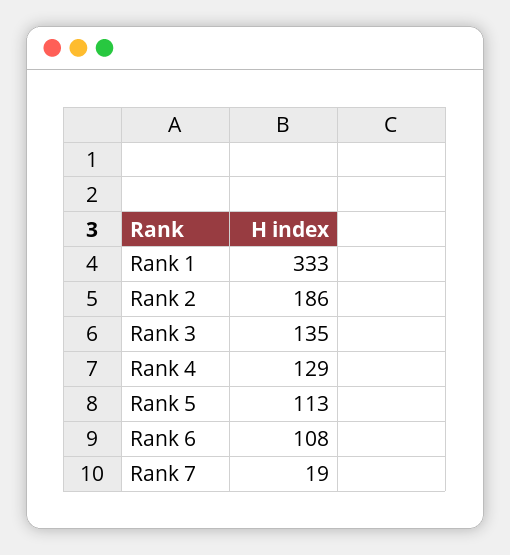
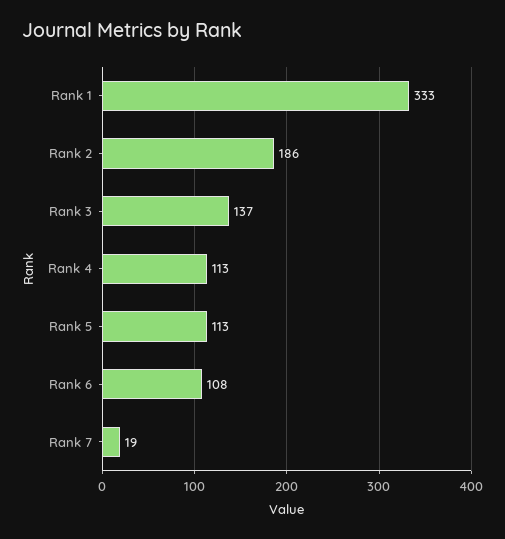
Rank 3: 135 -> 137
Rank 4: 129 -> 113

